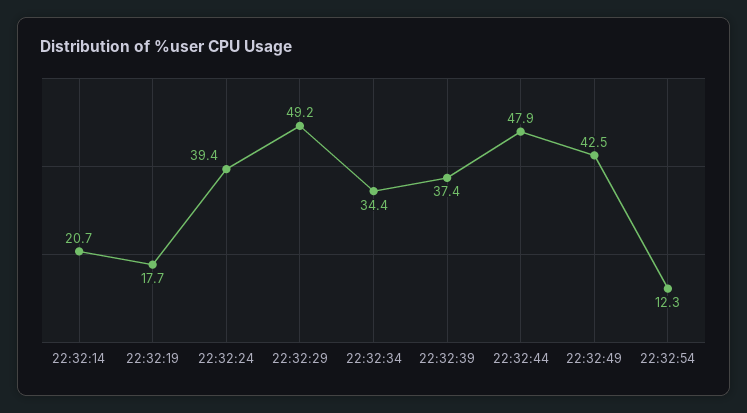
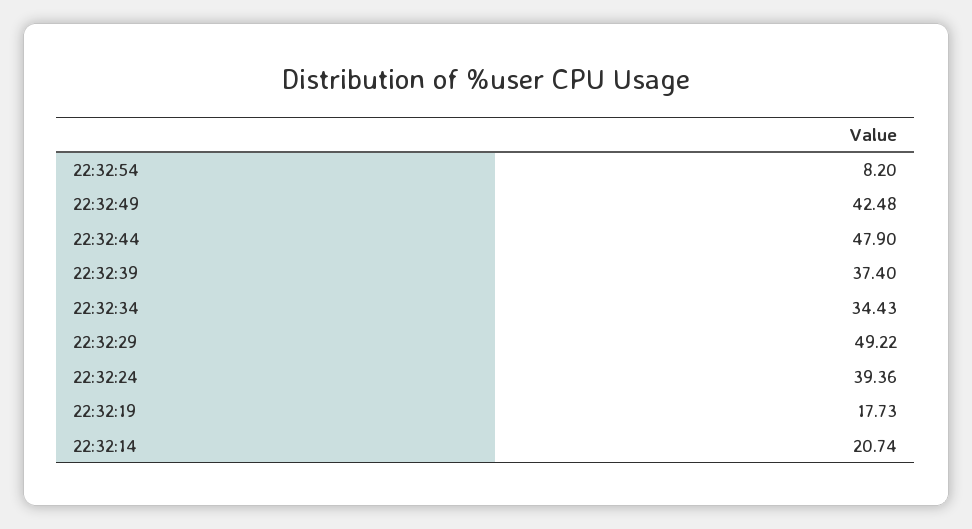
22:32:54: 12.3 -> 8.2

